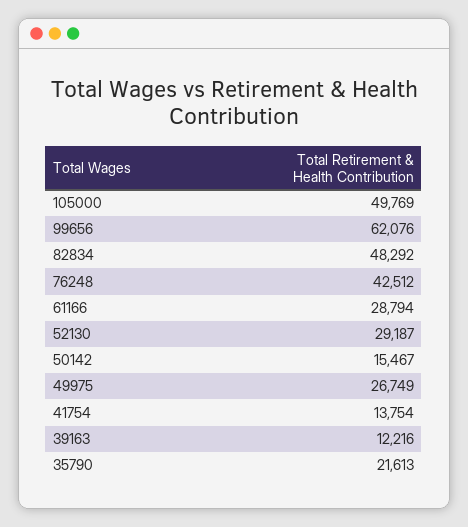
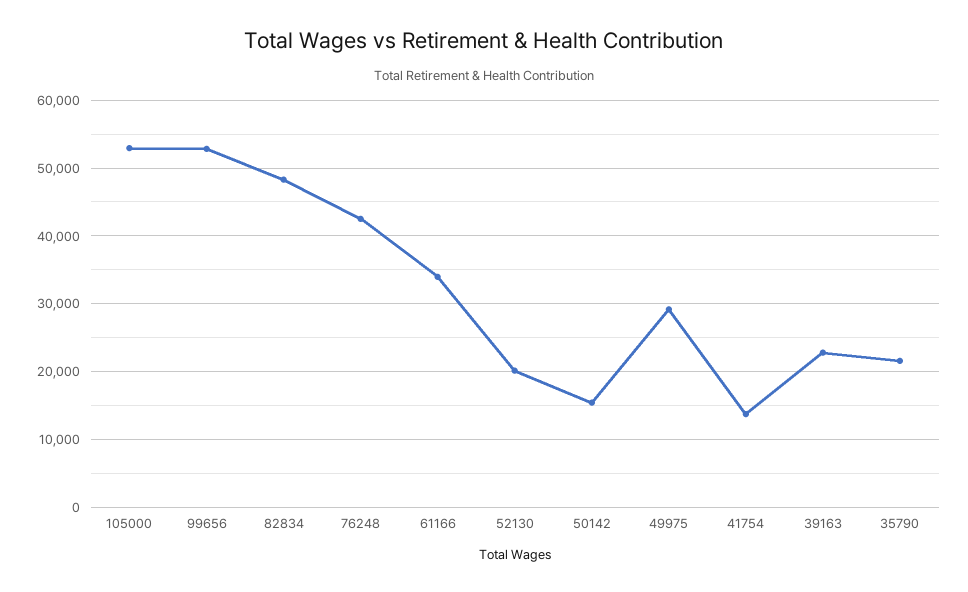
105000: 49769 -> 53000
99656: 62076 -> 53000
61166: 28794 -> 34000
52130: 29187 -> 20000
49975: 26749 -> 29000
39163: 12216 -> 23000

